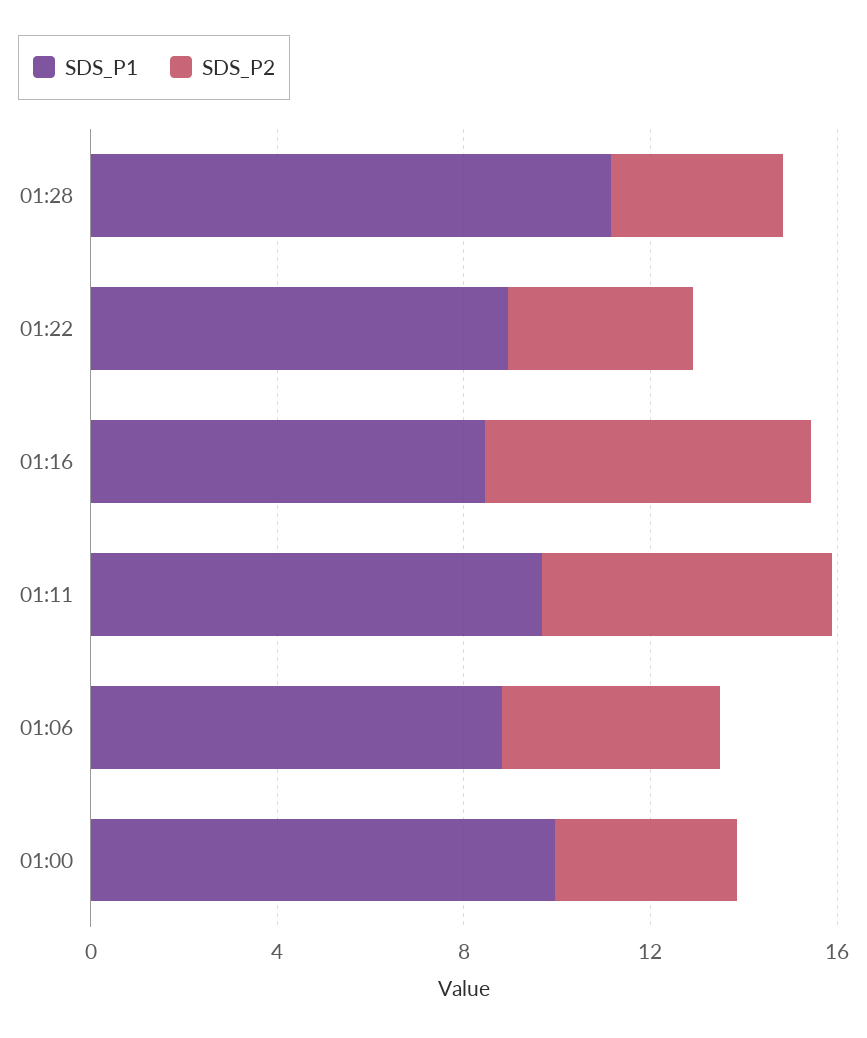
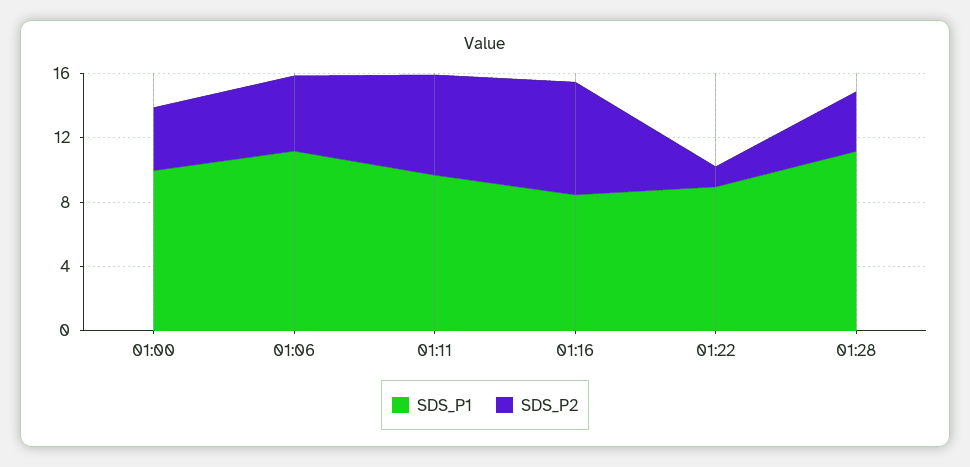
SDS_P2, 01:22: 4 -> 1
SDS_P1, 01:06: 9 -> 11

